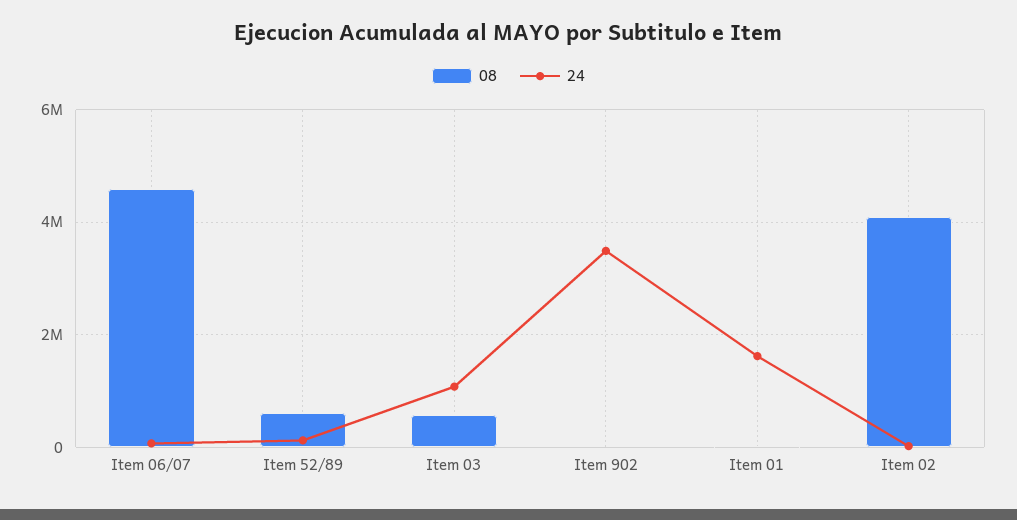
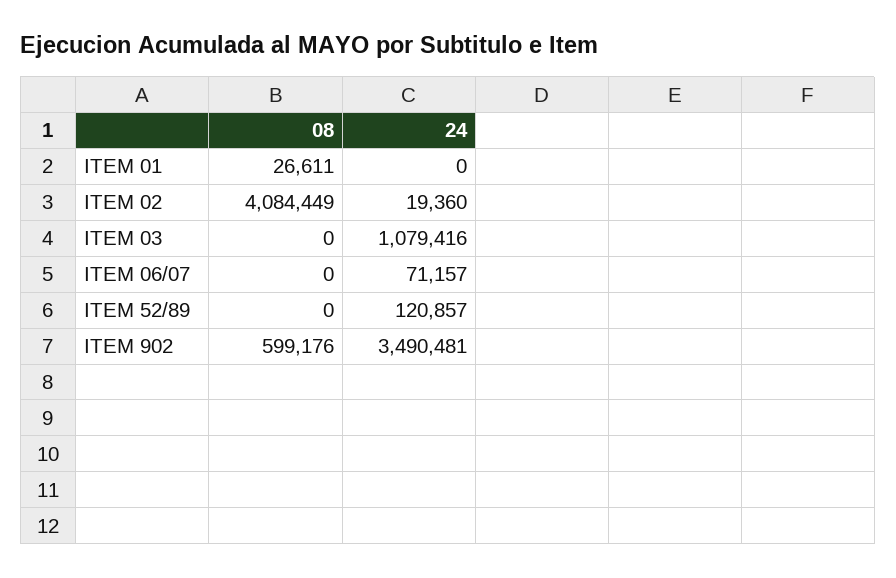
08, Item 06/07: 4600000 -> 0
08, Item 52/89: 600000 -> 0
08, Item 03: 600000 -> 0
08, Item 902: 0 -> 599176
24, Item 01: 1600000 -> 0

